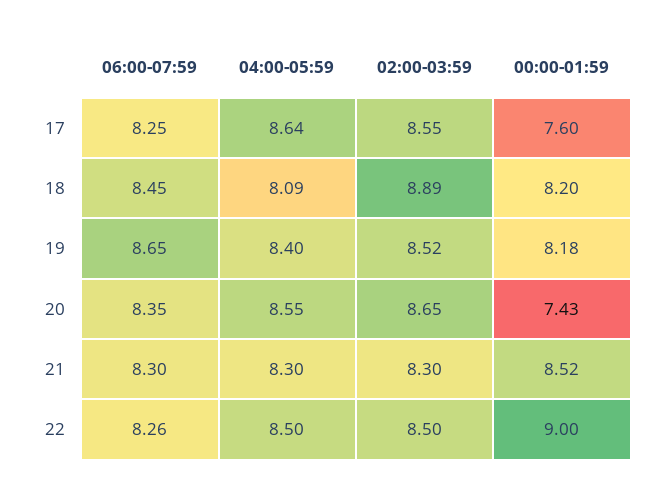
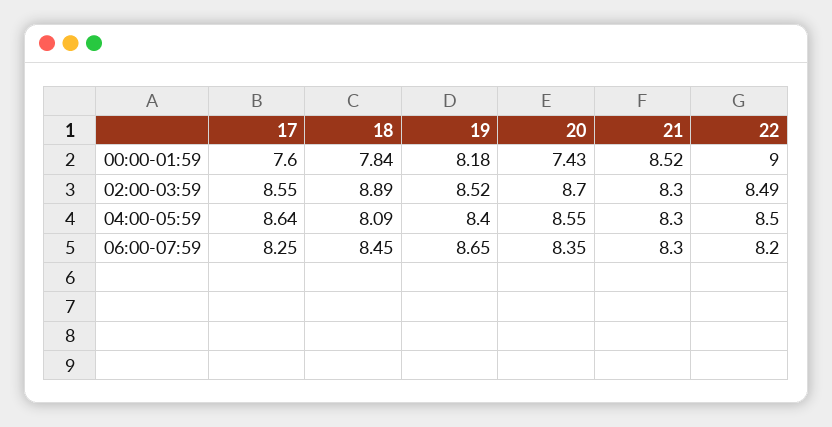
00:00-01:59, 18: 8.2 -> 7.84
02:00-03:59, 20: 8.65 -> 8.7
06:00-07:59, 22: 8.26 -> 8.2
02:00-03:59, 22: 8.5 -> 8.49

